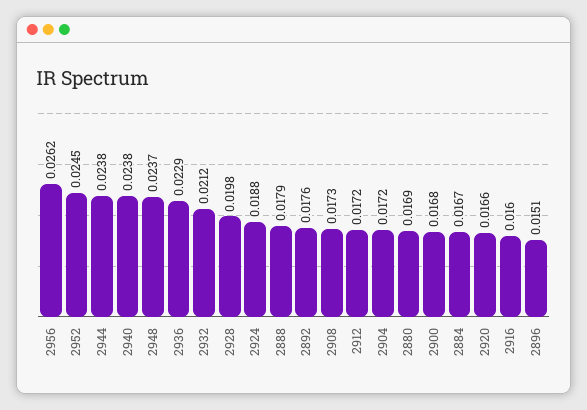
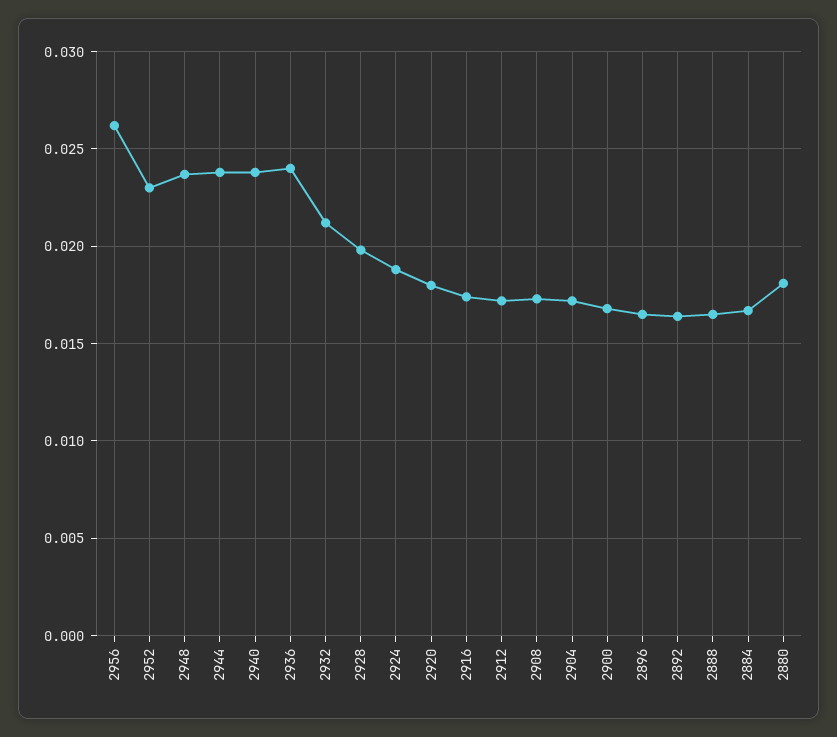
2952: 0.0245 -> 0.023
2936: 0.0229 -> 0.024
2888: 0.0179 -> 0.0165
2892: 0.0176 -> 0.0165
2880: 0.0169 -> 0.018
2920: 0.0166 -> 0.018
2916: 0.016 -> 0.0175
2896: 0.0151 -> 0.0165

